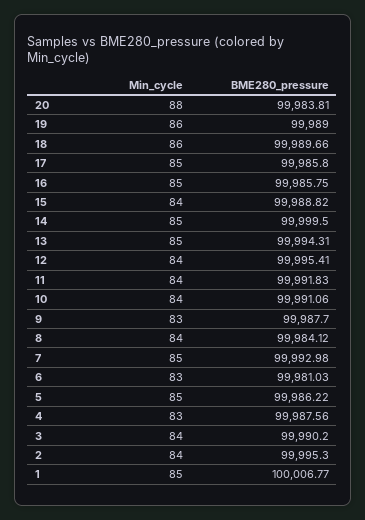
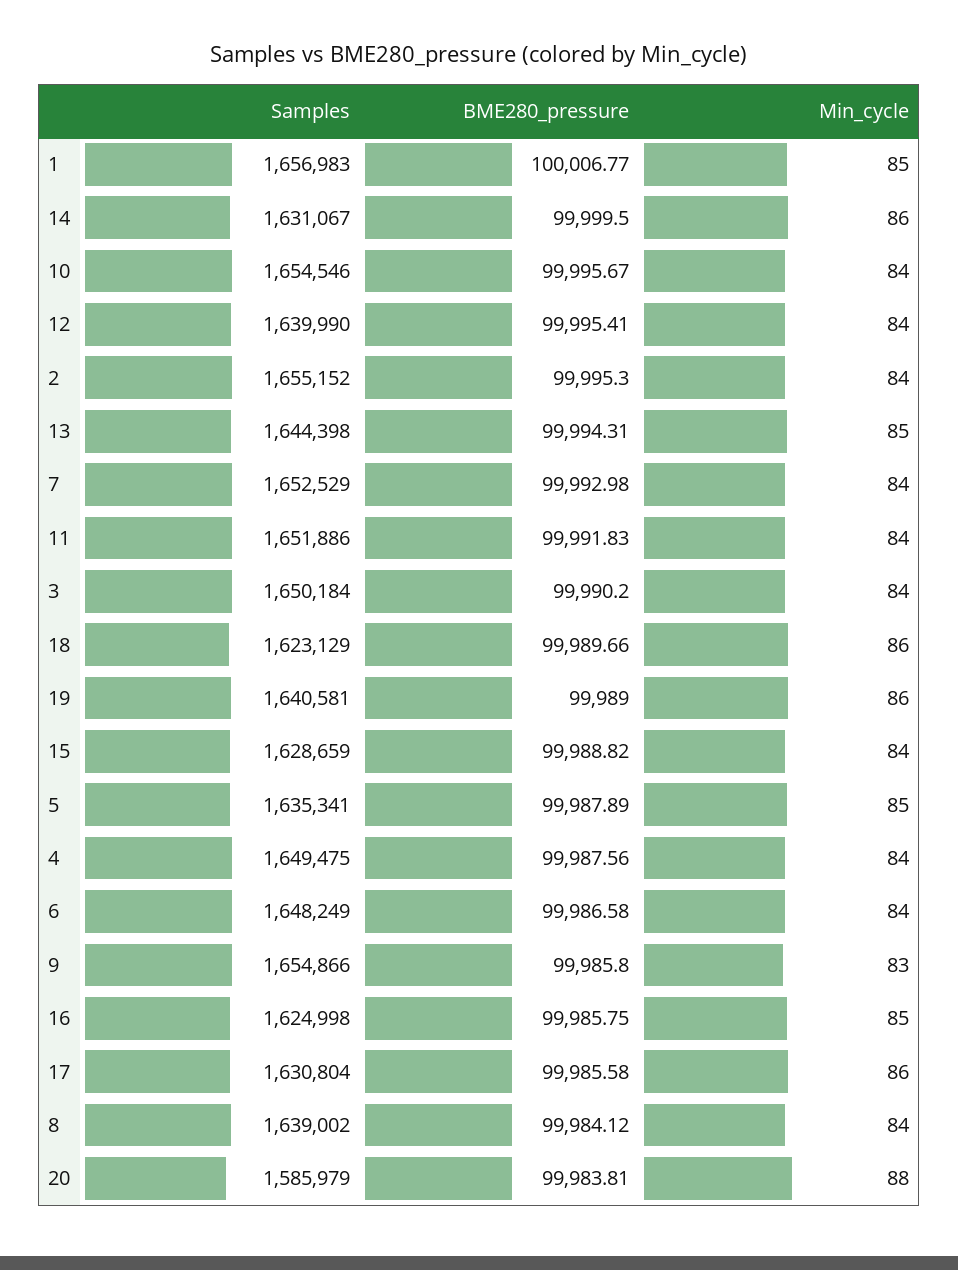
Min_cycle, 17: 85 -> 86
BME280_pressure, 17: 99985.8 -> 99985.58
Min_cycle, 14: 85 -> 86
BME280_pressure, 10: 99991.06 -> 99995.67
BME280_pressure, 9: 99987.7 -> 99985.8
Min_cycle, 7: 85 -> 84
Min_cycle, 6: 83 -> 84
BME280_pressure, 6: 99981.03 -> 99986.58
BME280_pressure, 5: 99986.22 -> 99987.89
Min_cycle, 4: 83 -> 84
Samples, 1: none -> 1656983
Samples, 14: none -> 1631067
Samples, 10: none -> 1654546
Samples, 12: none -> 1639990
Samples, 2: none -> 1655152
Samples, 13: none -> 1644398
Samples, 7: none -> 1652529
Samples, 11: none -> 1651886
Samples, 3: none -> 1650184
Samples, 18: none -> 1623129
Samples, 19: none -> 1640581
Samples, 15: none -> 1628659
Samples, 5: none -> 1635341
Samples, 4: none -> 1649475
Samples, 6: none -> 1648249
Samples, 9: none -> 1654866
Samples, 16: none -> 1624998
Samples, 17: none -> 1630804
Samples, 8: none -> 1639002
Samples, 20: none -> 1585979

